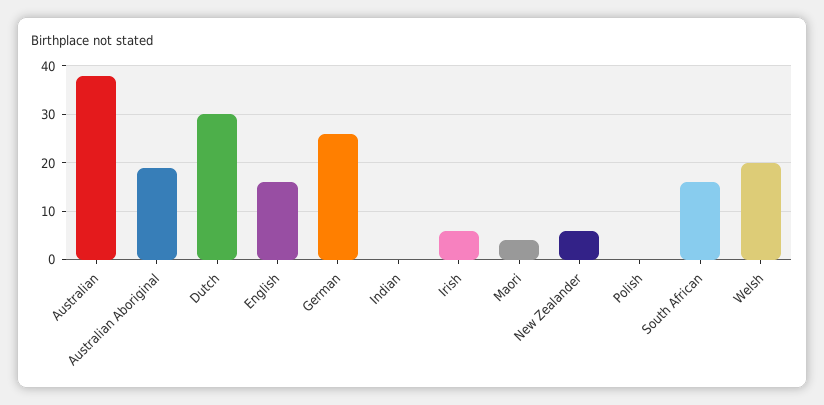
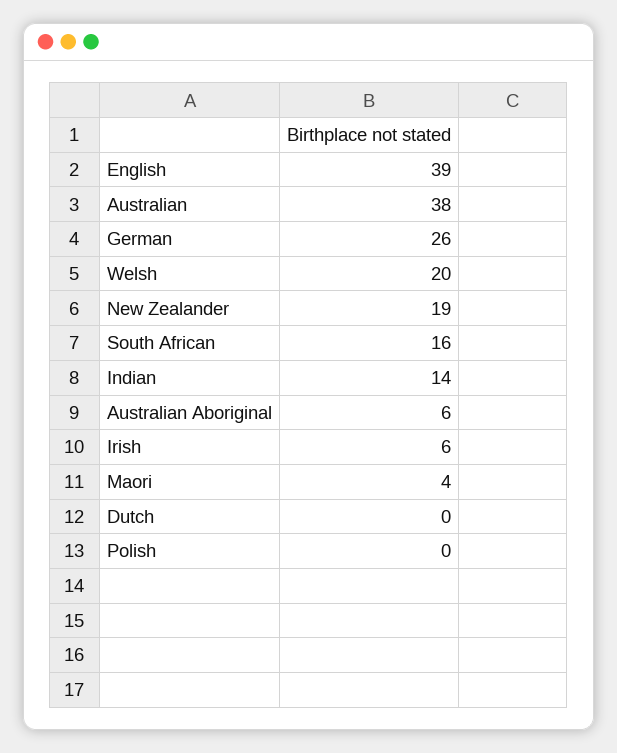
Australian Aboriginal: 20 -> 6
Dutch: 30 -> 0
English: 15 -> 39
Indian: 0 -> 14
New Zealander: 5 -> 19

